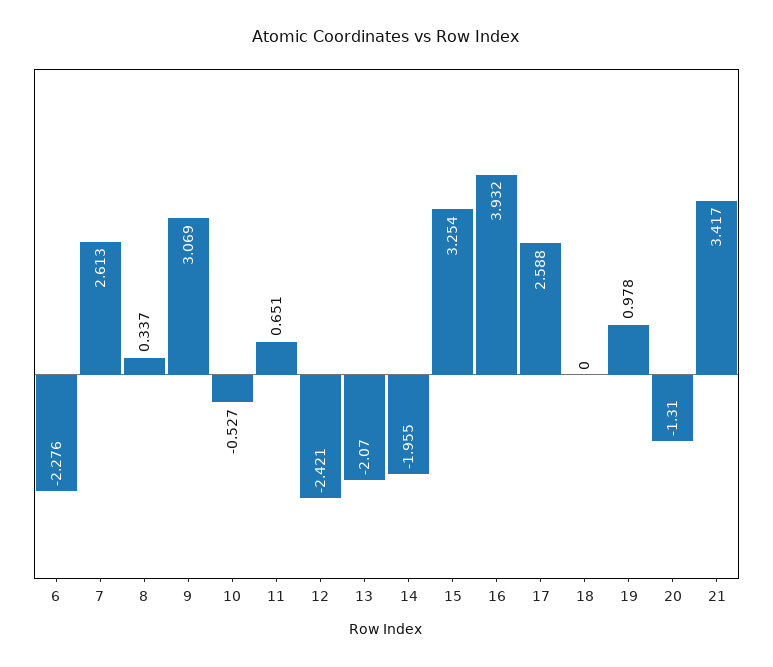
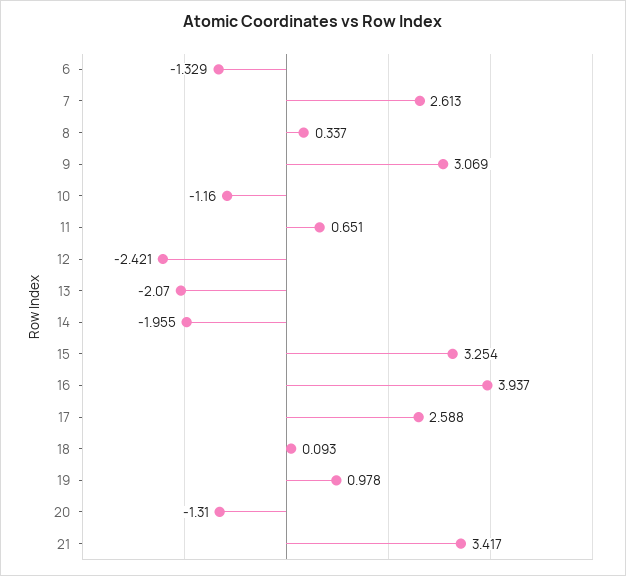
6: -2.276 -> -1.329
10: -0.527 -> -1.16
16: 3.932 -> 3.937
18: 0 -> 0.093

